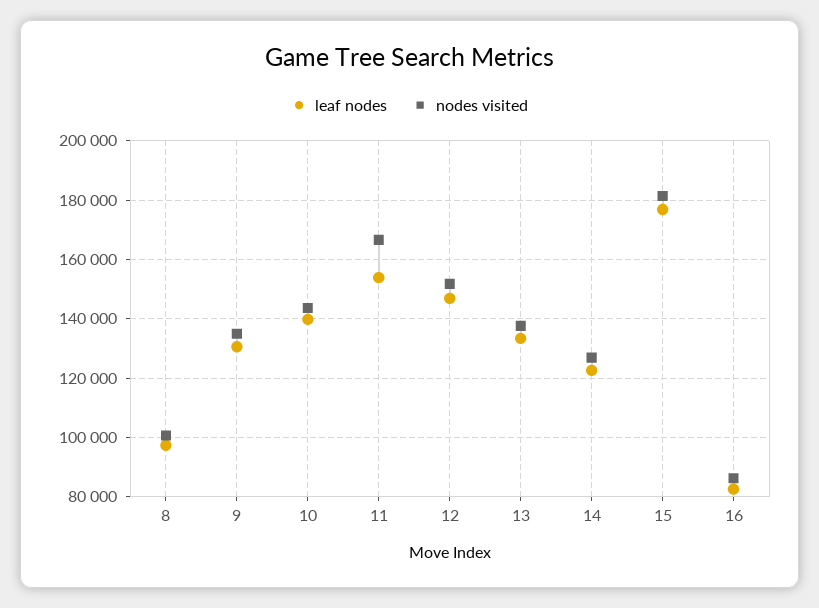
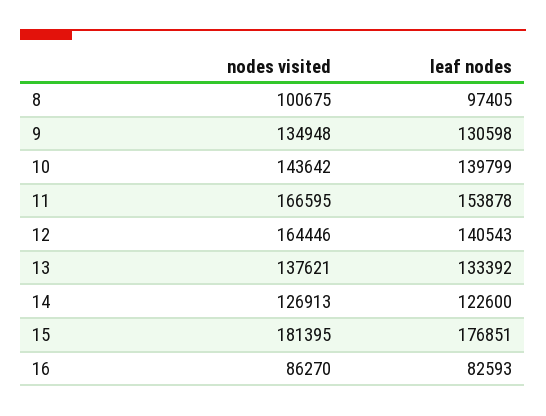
leaf nodes, 12: 147500 -> 140543
nodes visited, 12: 152500 -> 164446

